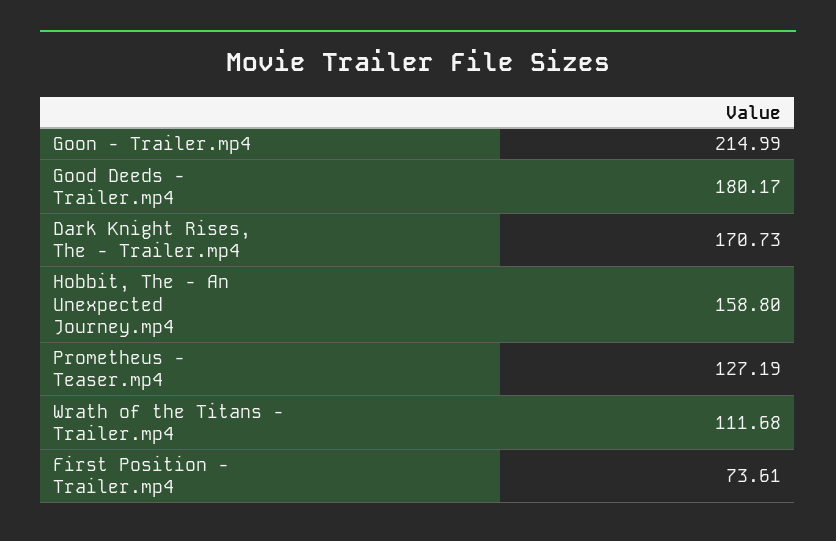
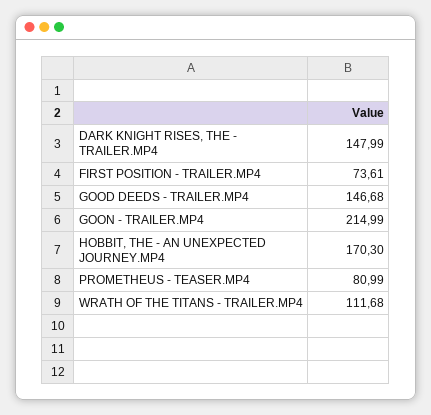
Good Deeds - Trailer.mp4: 180.17 -> 146.68
Dark Knight Rises, The - Trailer.mp4: 170.73 -> 147.99
Hobbit, The - An Unexpected Journey.mp4: 158.8 -> 170.3
Prometheus - Teaser.mp4: 127.19 -> 80.99

